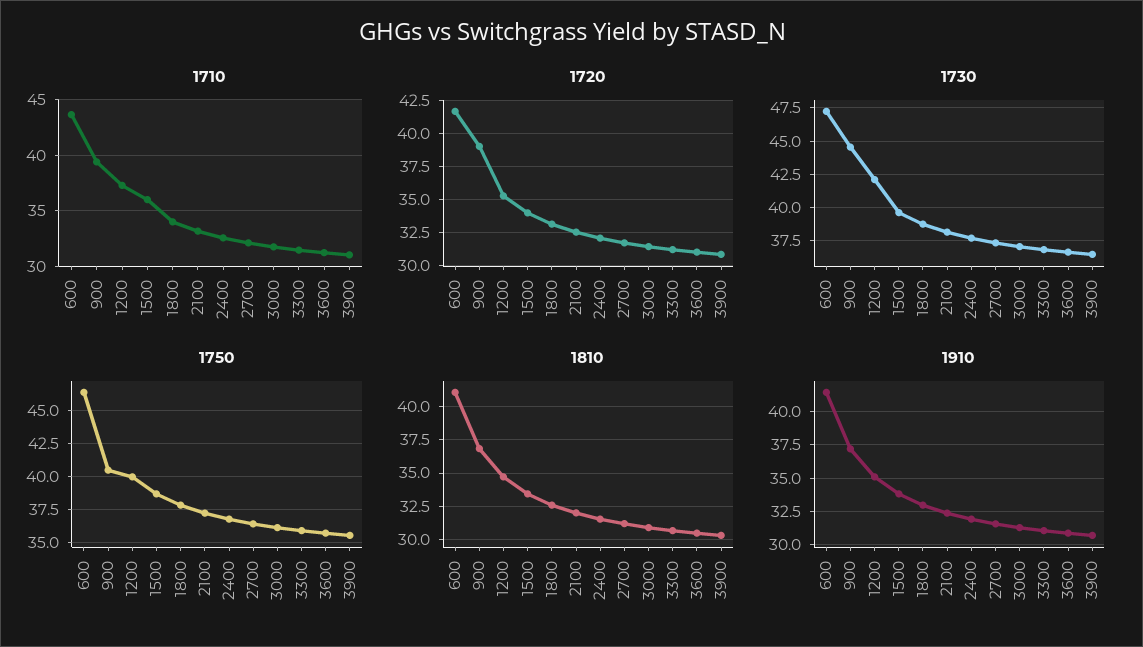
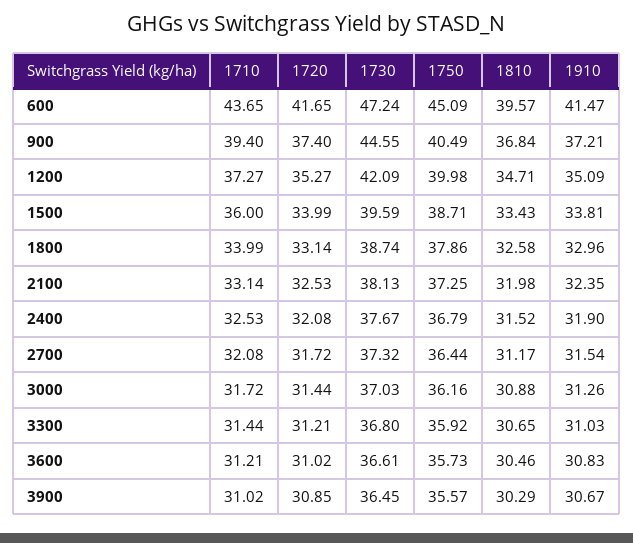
1720, 900: 39 -> 37.4
1750, 600: 46.5 -> 45.09
1810, 600: 41 -> 39.57

